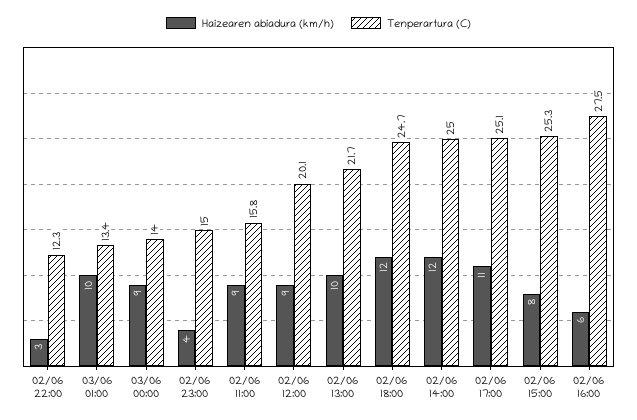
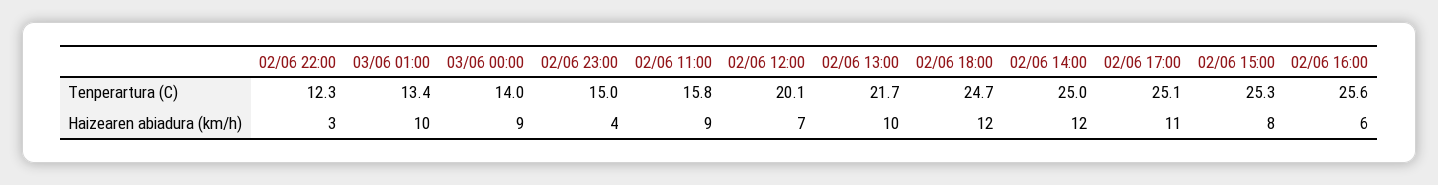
Haizearen abiadura (km/h), 02/06 12:00: 9 -> 7
Tenperartura (C), 02/06 16:00: 27.5 -> 25.6

